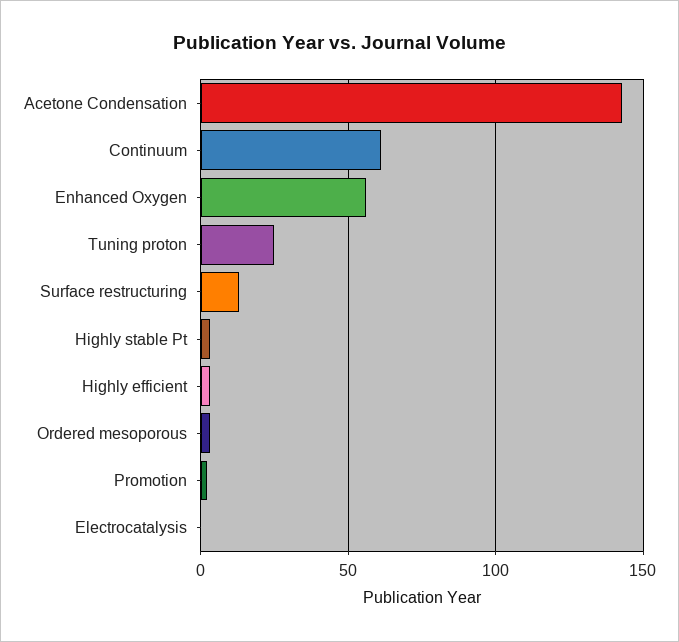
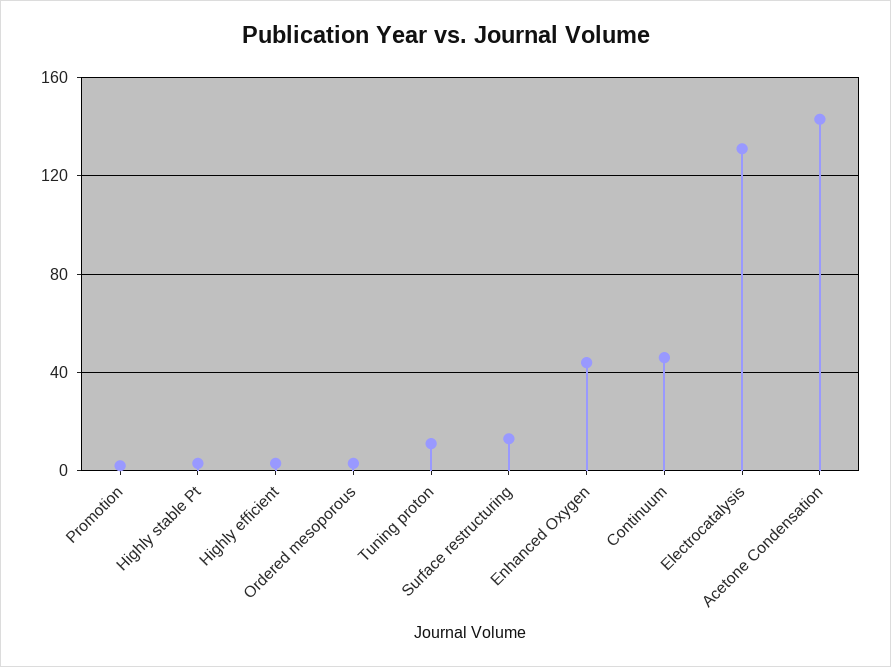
Continuum: 60 -> 45
Enhanced Oxygen: 55 -> 45
Tuning proton: 25 -> 10
Electrocatalysis: 0 -> 130

